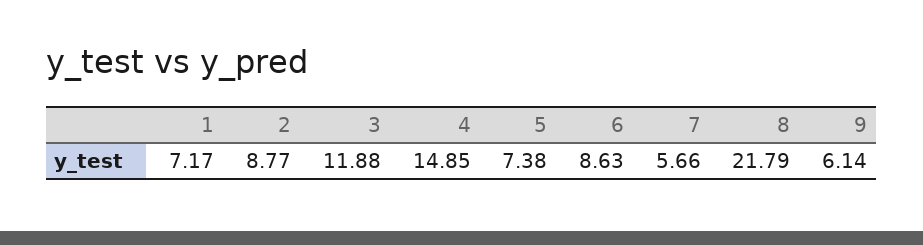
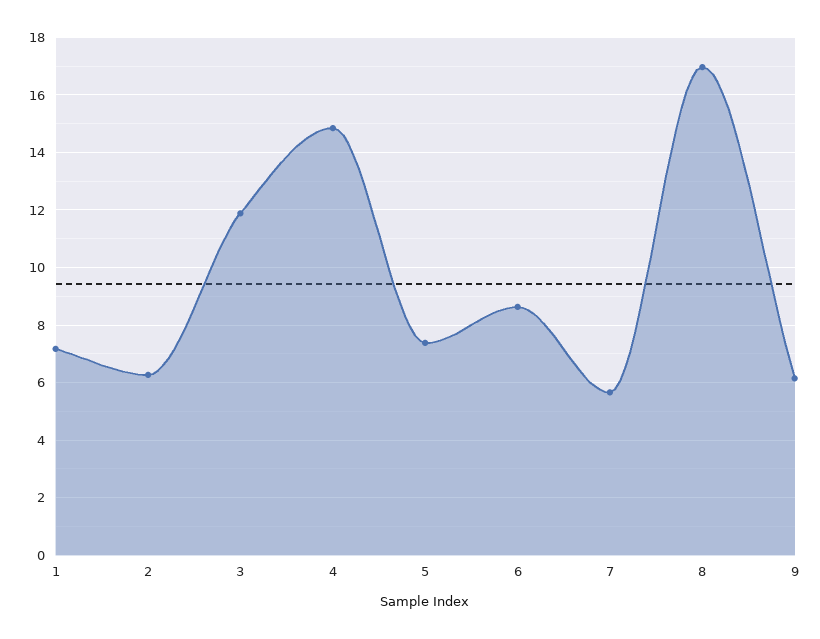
2: 8.77 -> 6.25
8: 21.79 -> 17

